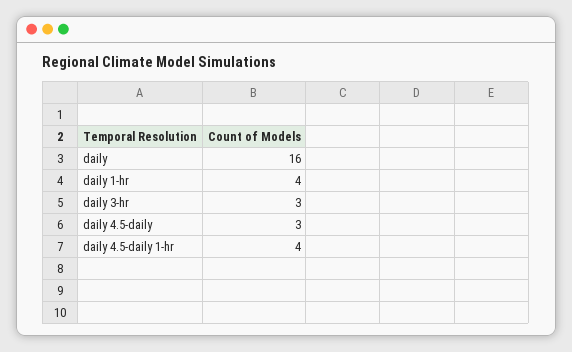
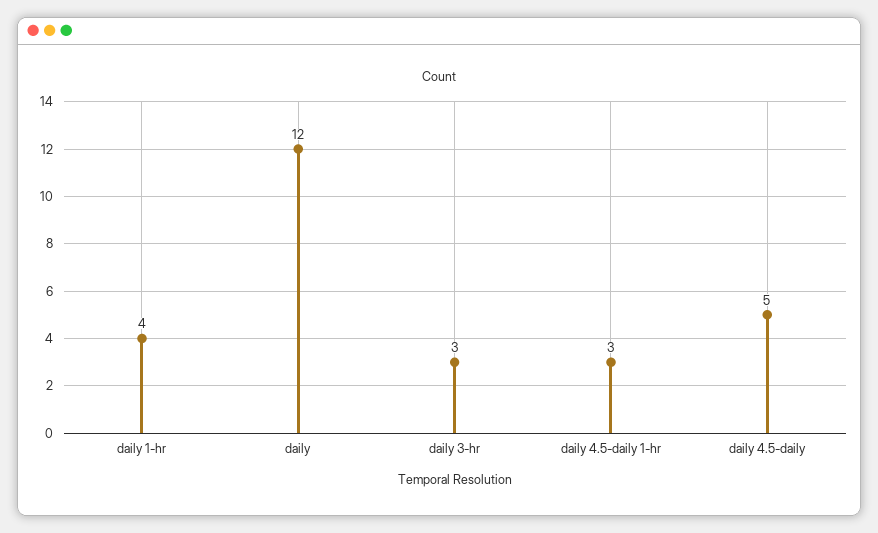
daily: 16 -> 12
daily 4.5-daily: 3 -> 5
daily 4.5-daily 1-hr: 4 -> 3

